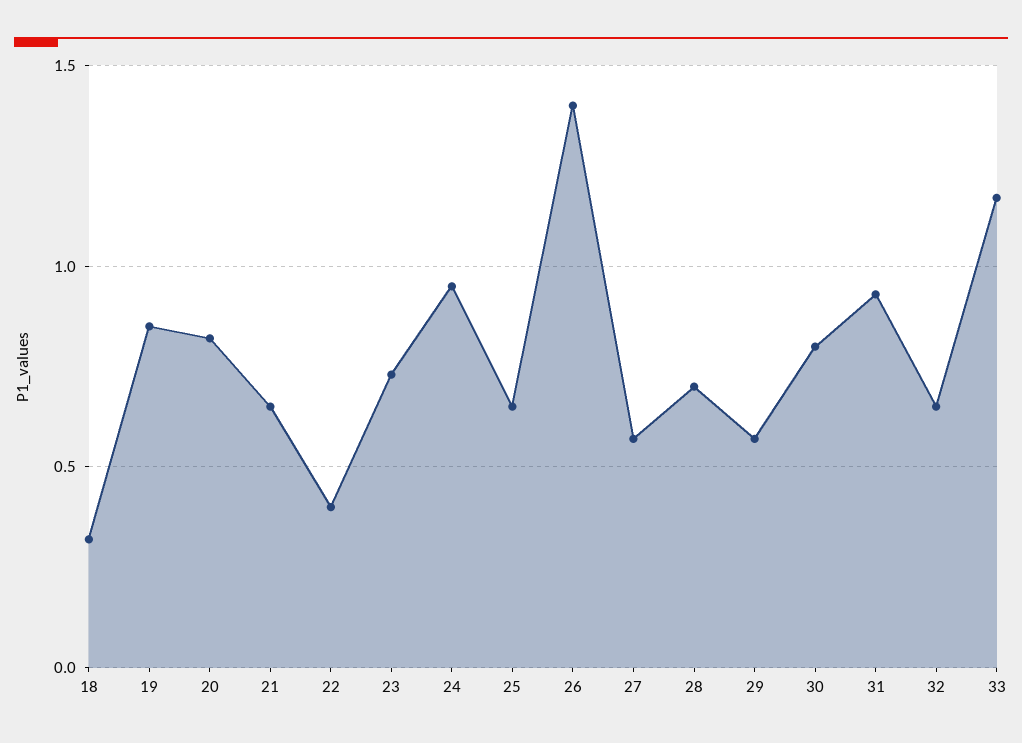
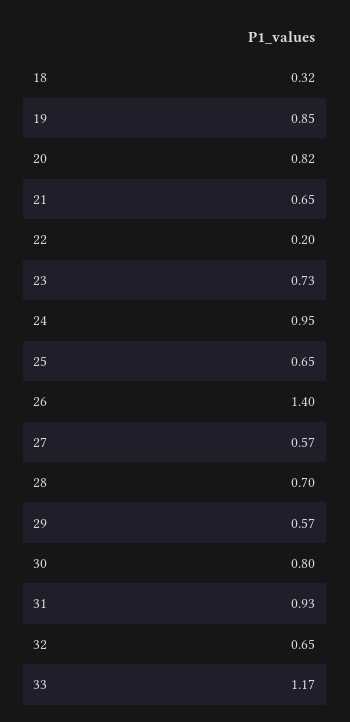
22: 0.4 -> 0.2

